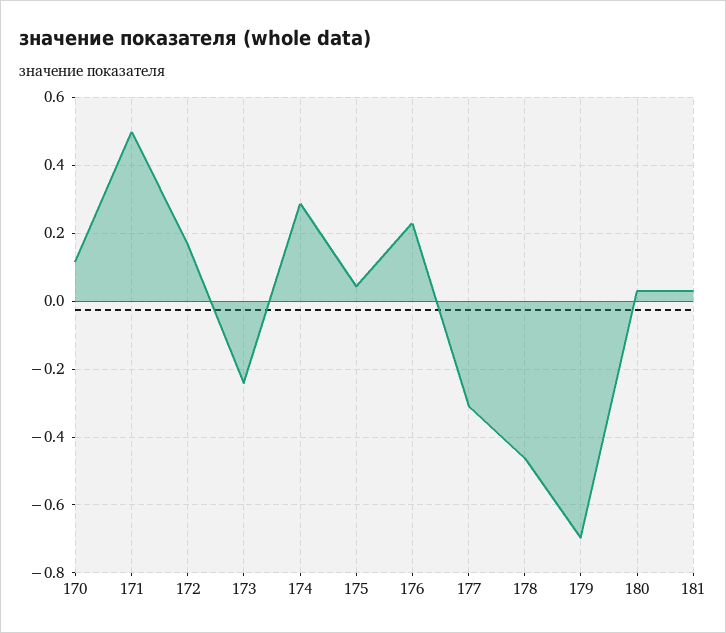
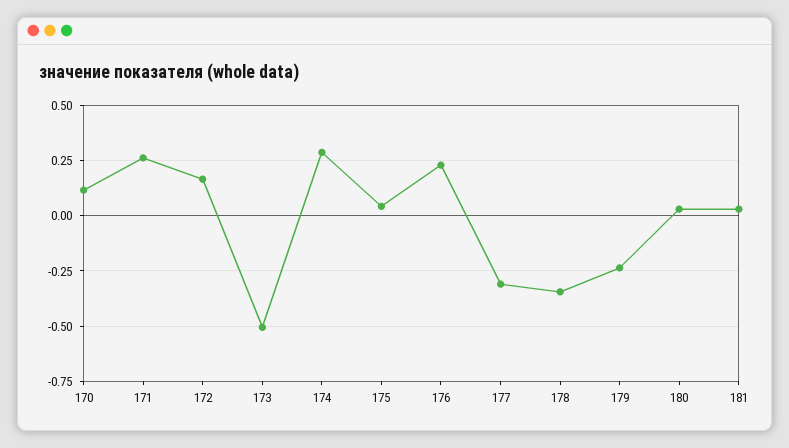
171: 0.5 -> 0.25
173: -0.24 -> -0.5
178: -0.46 -> -0.35
179: -0.7 -> -0.25

